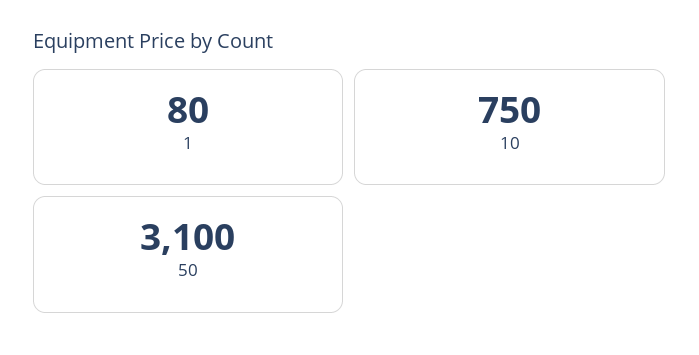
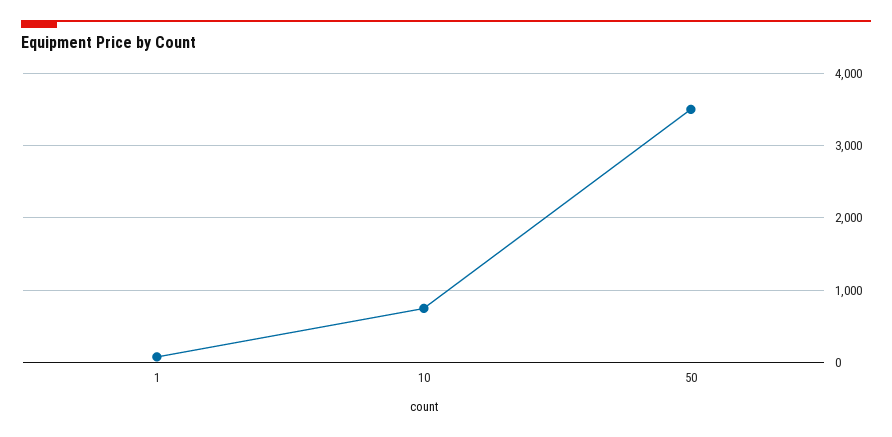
50: 3100 -> 3500

